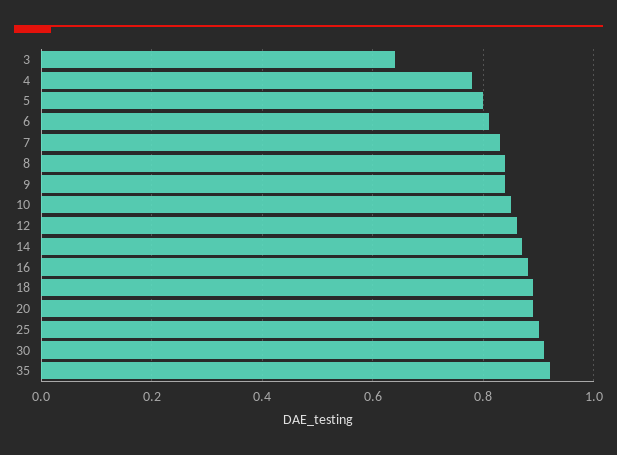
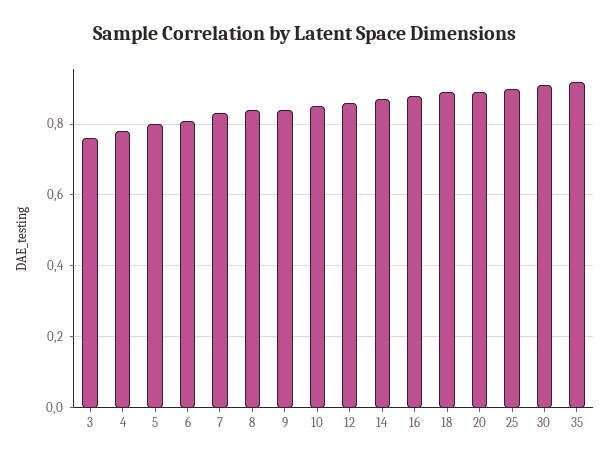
3: 0.65 -> 0.75

